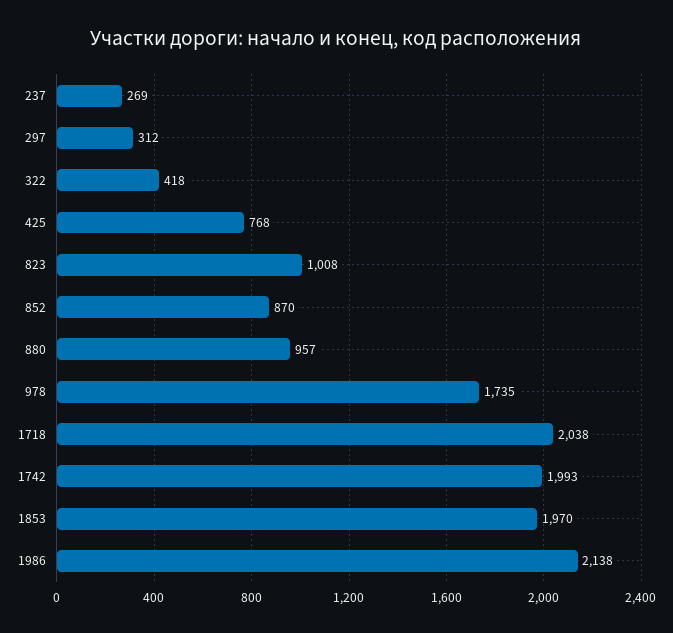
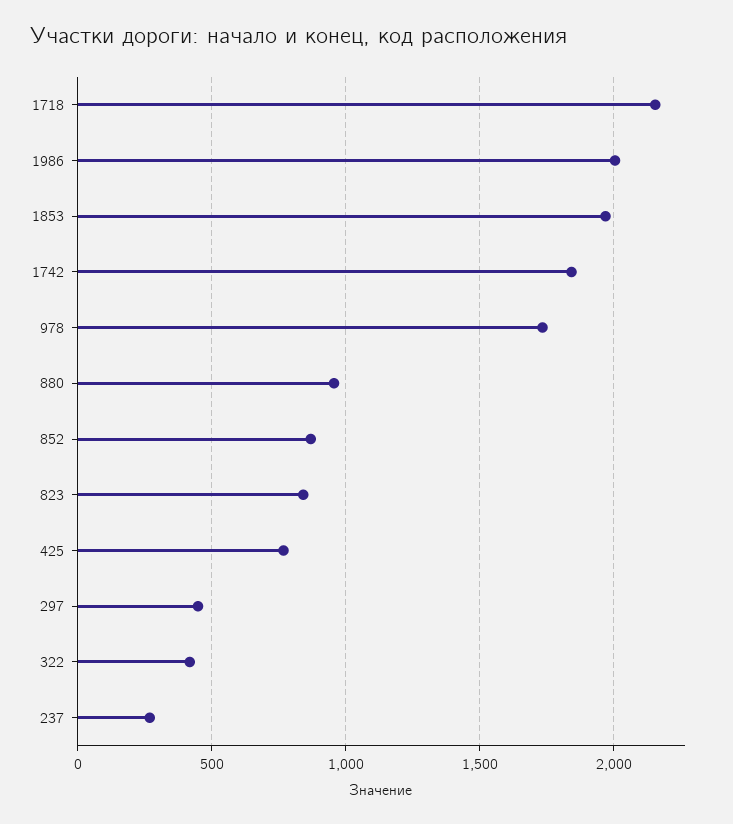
297: 312 -> 450
823: 1008 -> 850
1718: 2038 -> 2150
1742: 1993 -> 1850
1986: 2138 -> 2000

